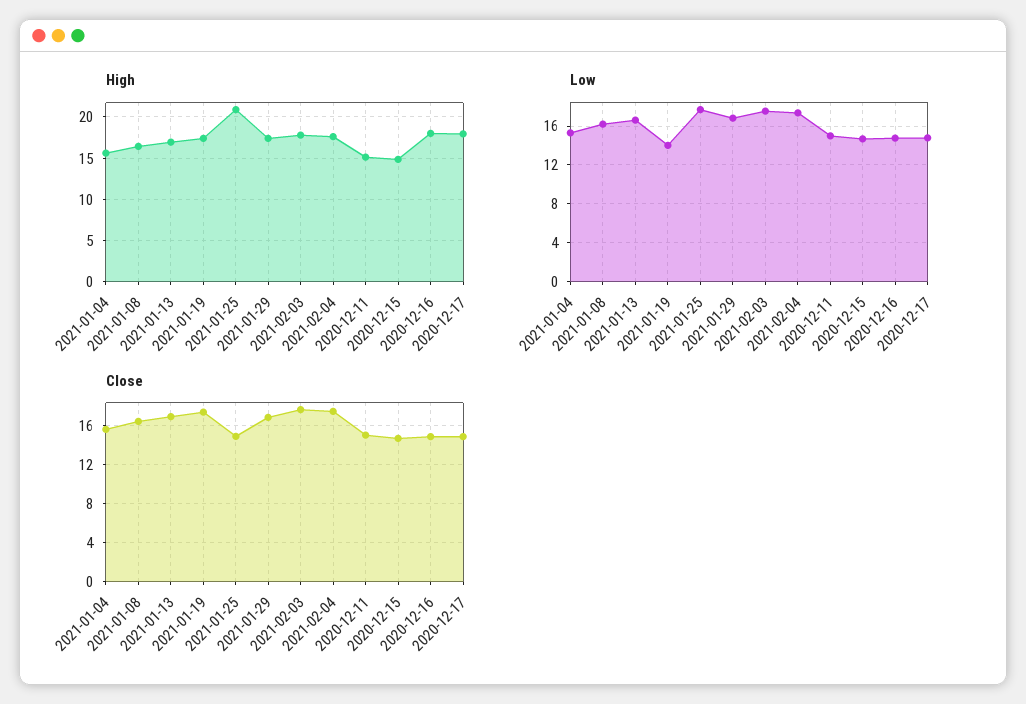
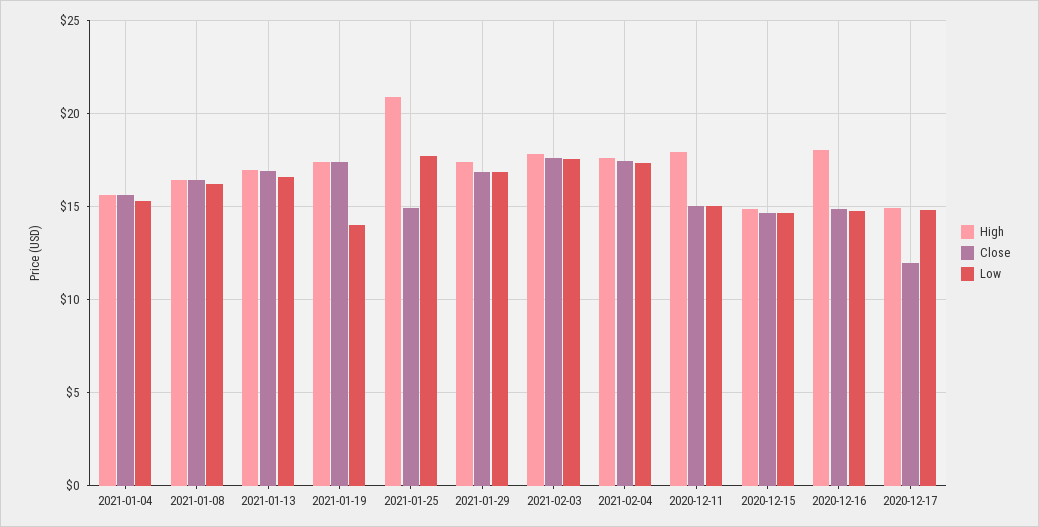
High, 2020-12-11: 15 -> 18
High, 2020-12-17: 18 -> 15
Close, 2020-12-17: 15 -> 12

